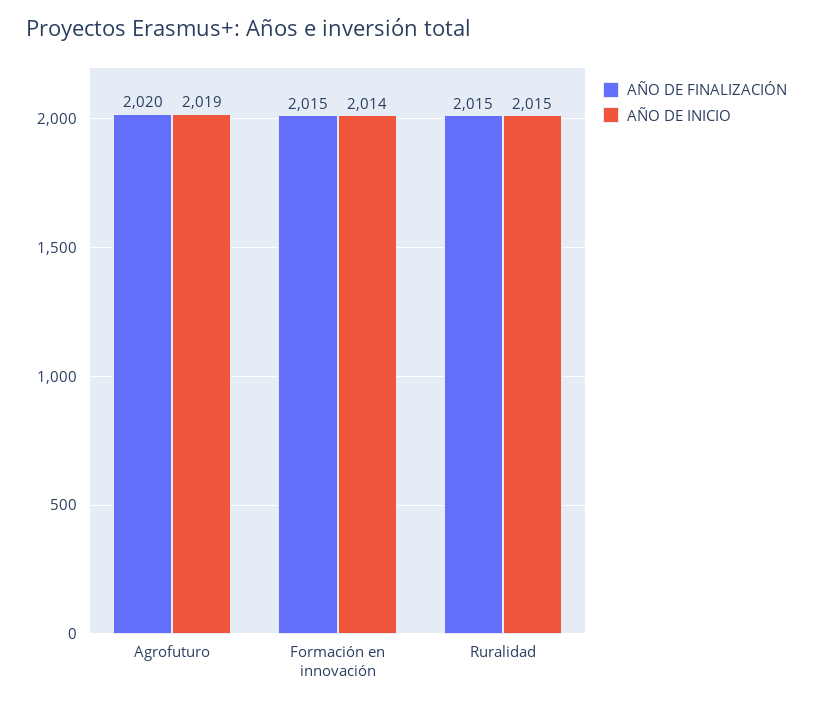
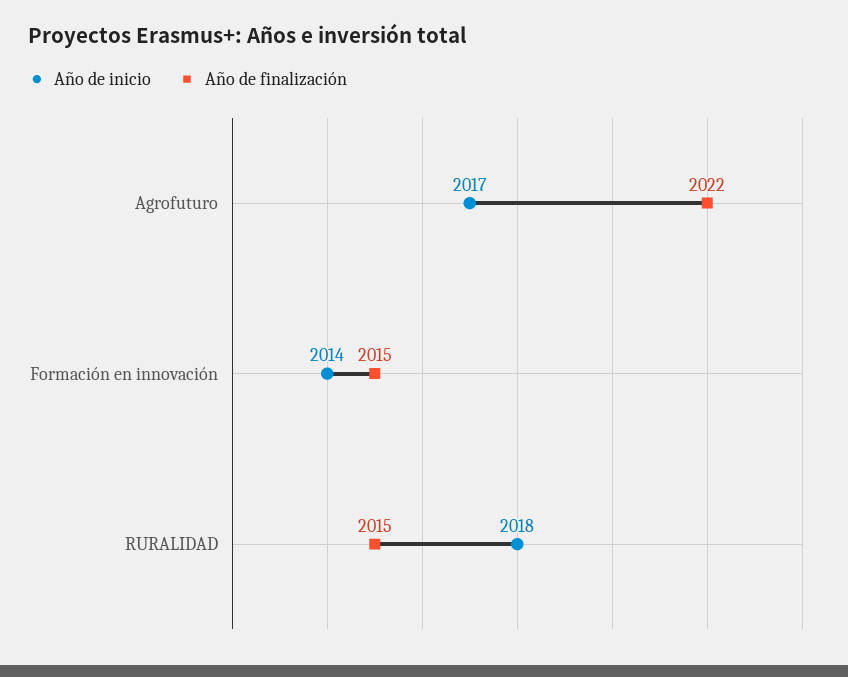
AÑO DE FINALIZACIÓN, Agrofuturo: 2020 -> 2022
AÑO DE INICIO, Agrofuturo: 2019 -> 2017
AÑO DE INICIO, Ruralidad: 2015 -> 2018

